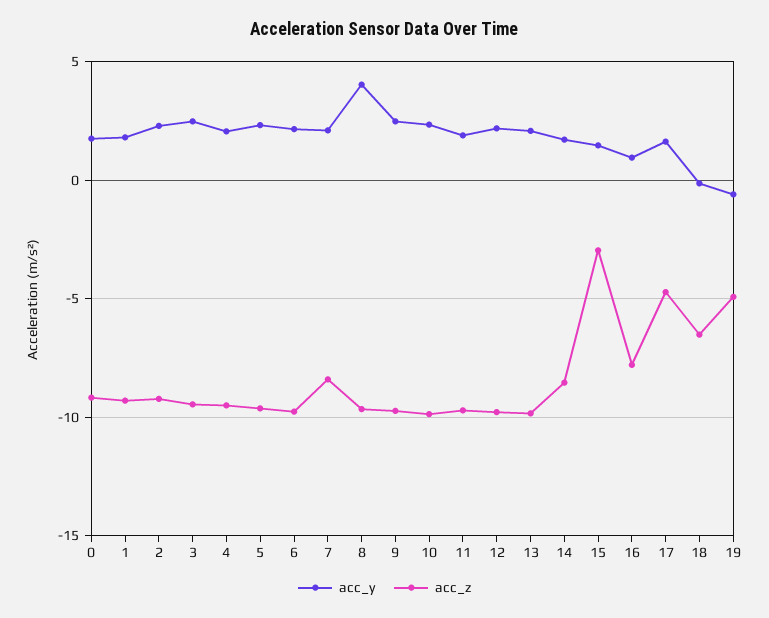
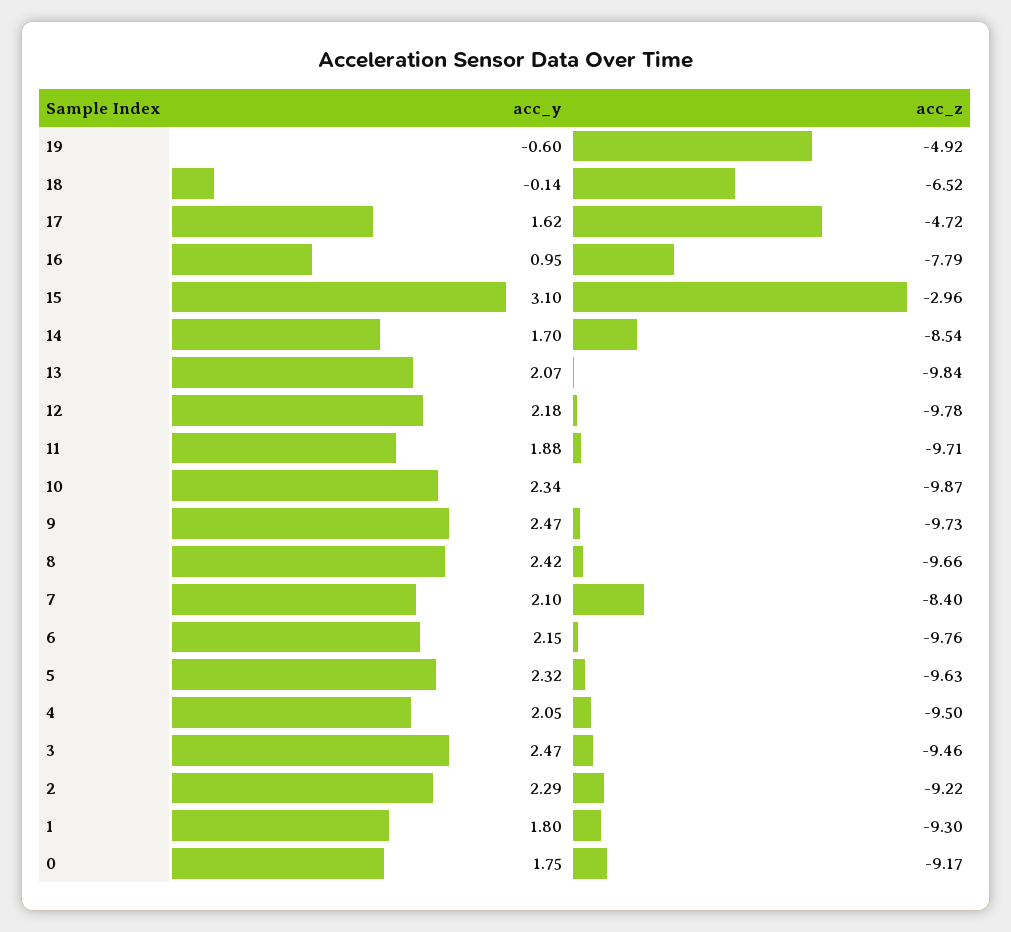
acc_y, 8: 4 -> 2.42
acc_y, 15: 1.5 -> 3.1

